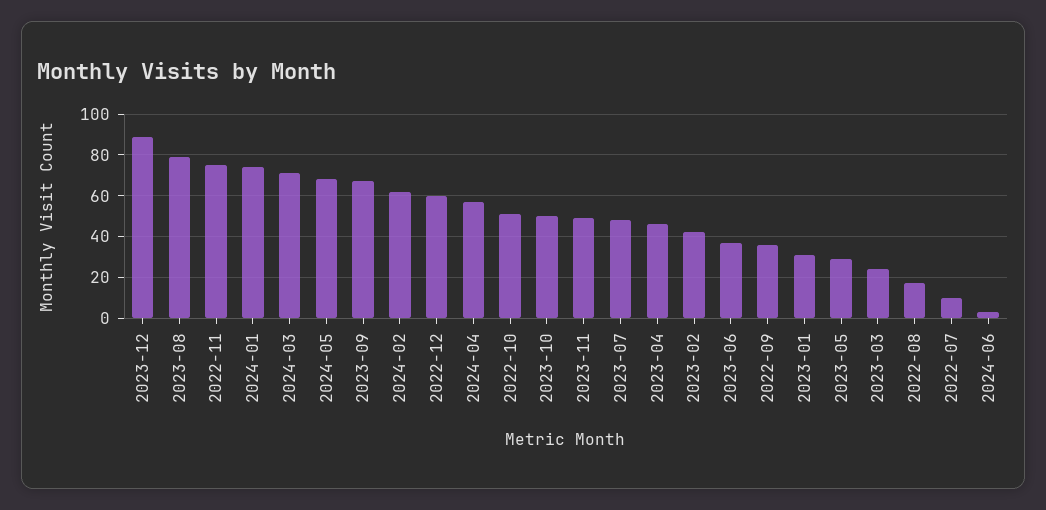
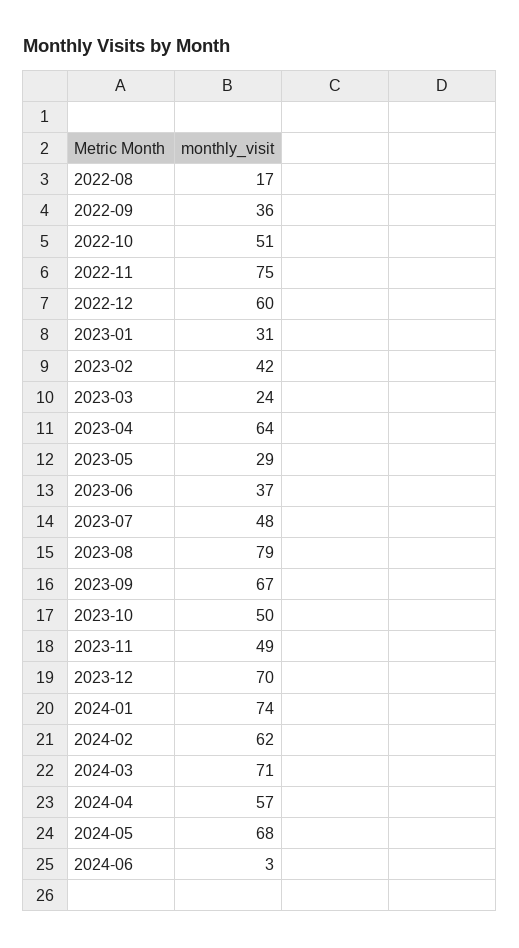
2023-12: 90 -> 70
2023-04: 45 -> 64
2022-07: 10 -> none

